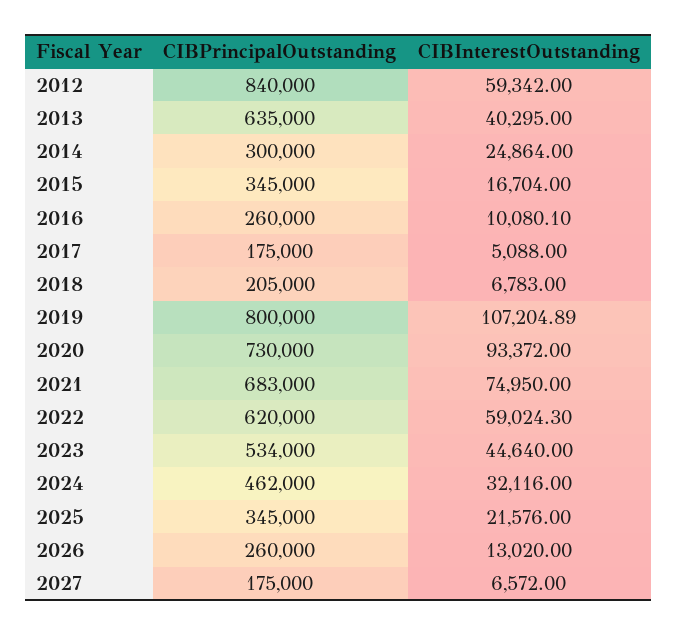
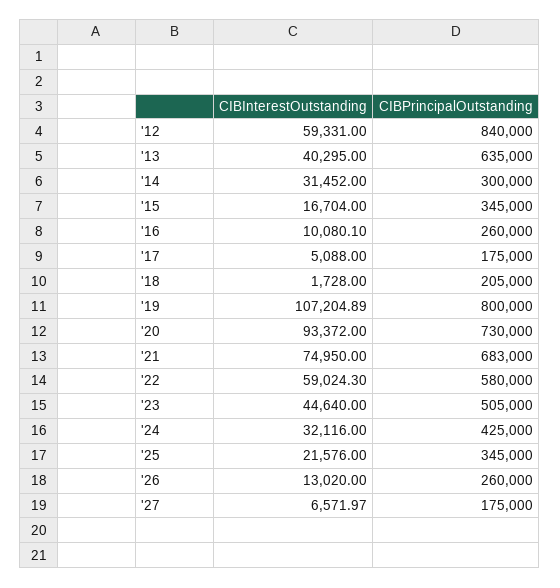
CIBInterestOutstanding, 2012: 59342 -> 59331
CIBInterestOutstanding, 2014: 24864 -> 31452
CIBInterestOutstanding, 2018: 6783 -> 1728
CIBPrincipalOutstanding, 2022: 620000 -> 580000
CIBPrincipalOutstanding, 2023: 534000 -> 505000
CIBPrincipalOutstanding, 2024: 462000 -> 425000
CIBInterestOutstanding, 2027: 6572 -> 6571.97

